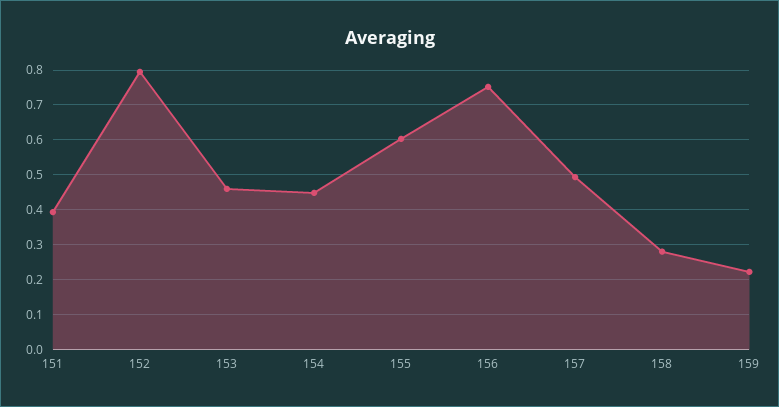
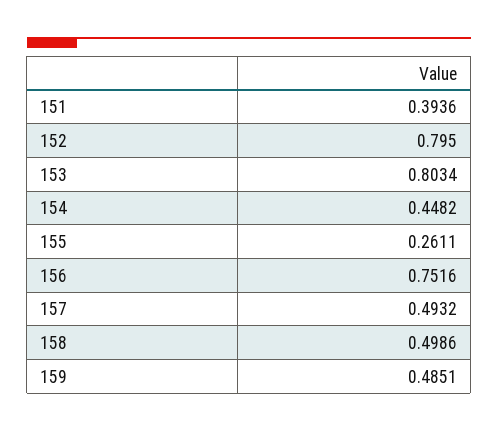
153: 0.46 -> 0.8034
155: 0.6 -> 0.2611
158: 0.28 -> 0.4986
159: 0.22 -> 0.4851

